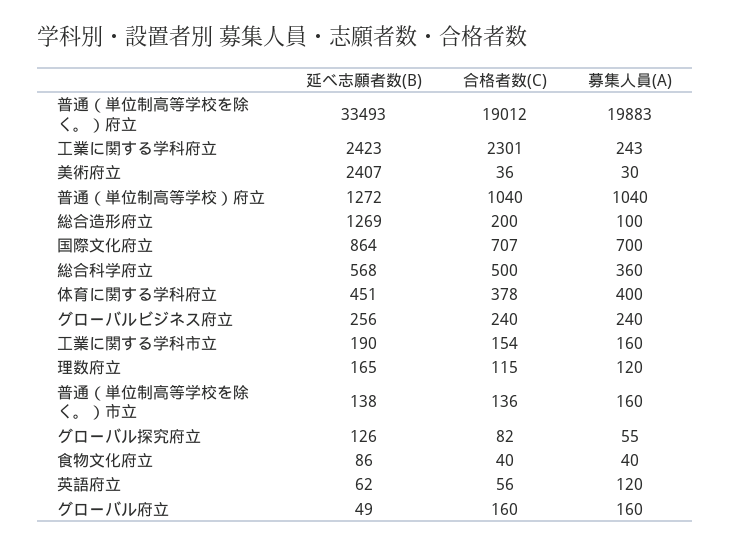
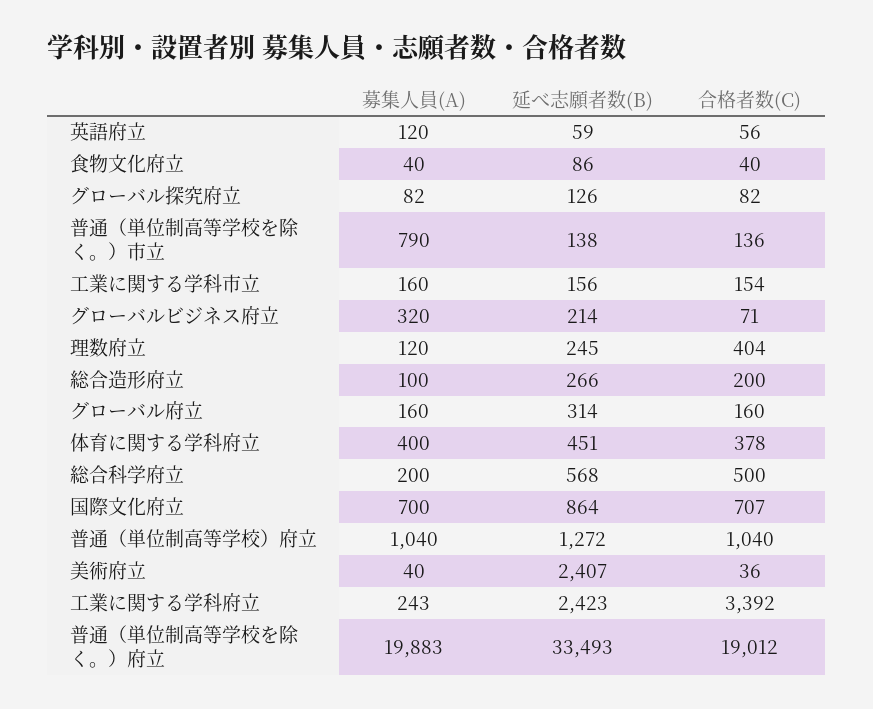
合格者数(C), 工業に関する学科府立: 2301 -> 3392
募集人員(A), 美術府立: 30 -> 40
延べ志願者数(B), 総合造形府立: 1269 -> 266
募集人員(A), 総合科学府立: 360 -> 200
延べ志願者数(B), グローバルビジネス府立: 256 -> 214
合格者数(C), グローバルビジネス府立: 240 -> 71
募集人員(A), グローバルビジネス府立: 240 -> 320
延べ志願者数(B), 工業に関する学科市立: 190 -> 156
延べ志願者数(B), 理数府立: 165 -> 245
合格者数(C), 理数府立: 115 -> 404
募集人員(A), 普通（単位制高等学校を除く。）市立: 160 -> 790
募集人員(A), グローバル探究府立: 55 -> 82
延べ志願者数(B), 英語府立: 62 -> 59
延べ志願者数(B), グローバル府立: 49 -> 314

